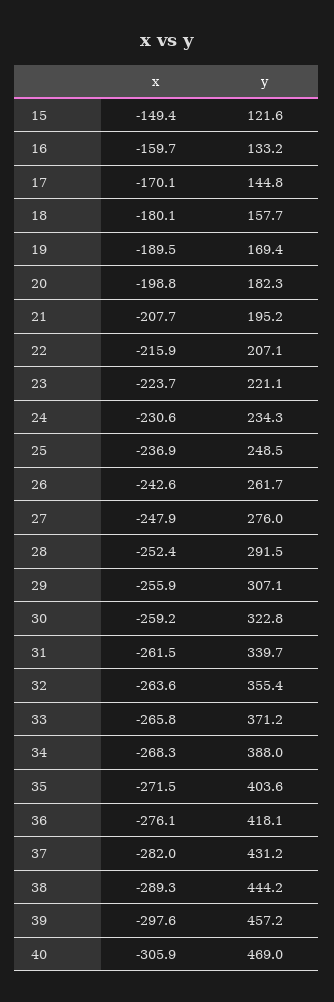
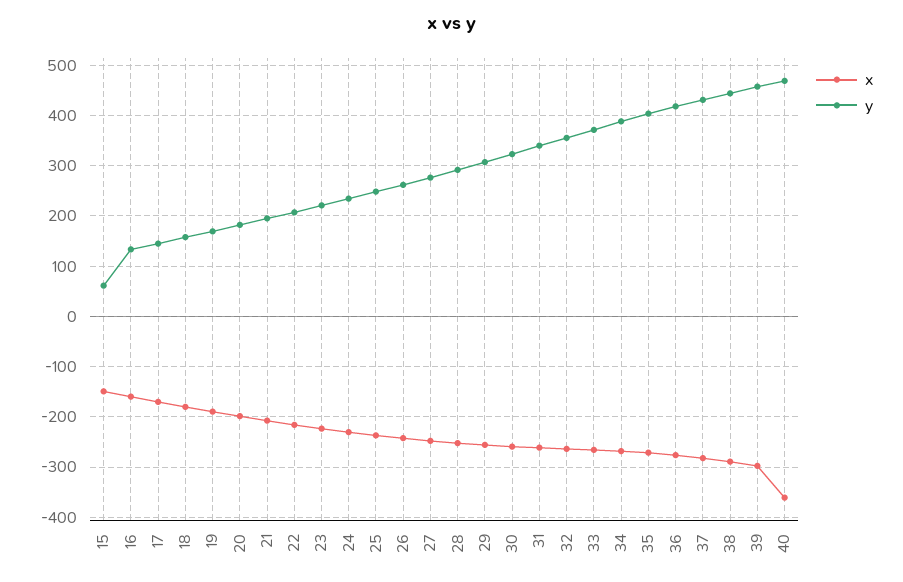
y, 15: 121.6 -> 60
x, 40: -305.9 -> -360

